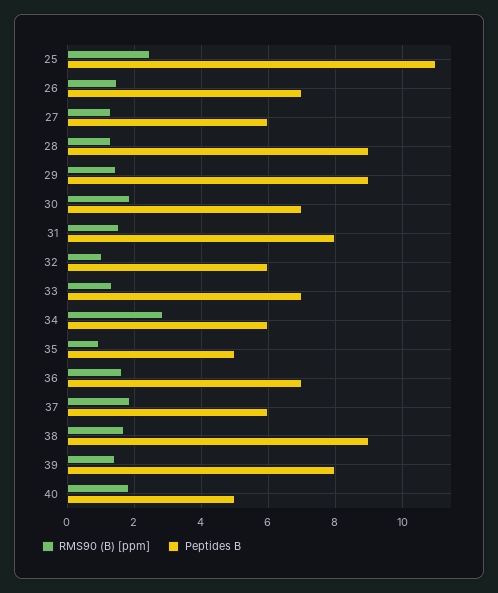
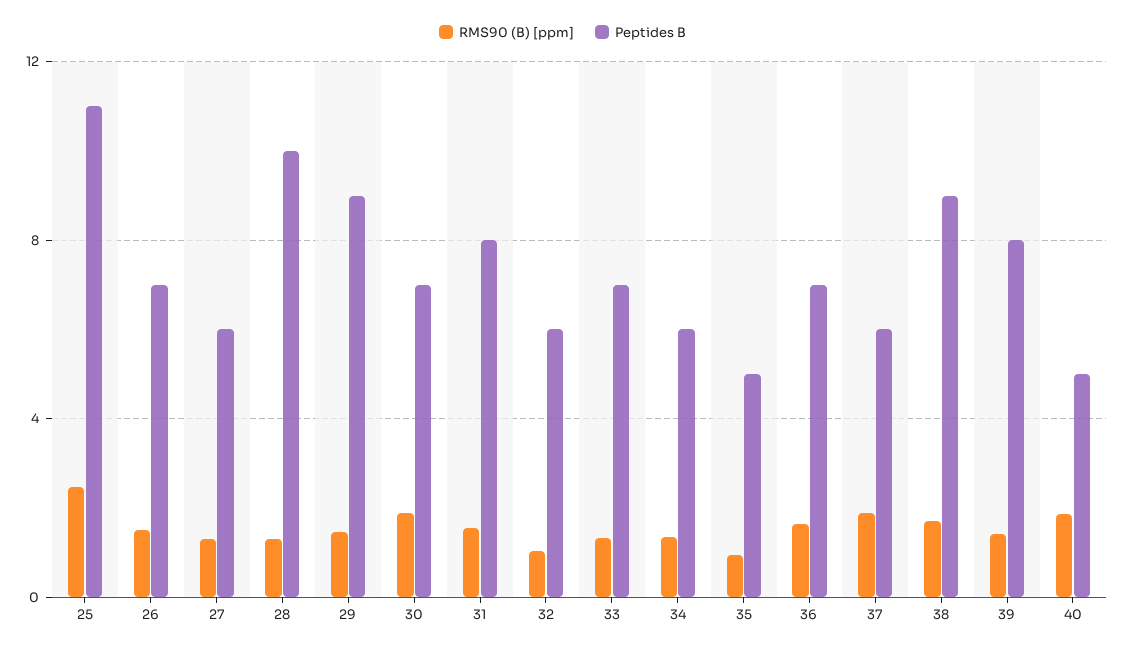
Peptides B, 28: 9 -> 10
RMS90 (B) [ppm], 34: 2.8 -> 1.5

